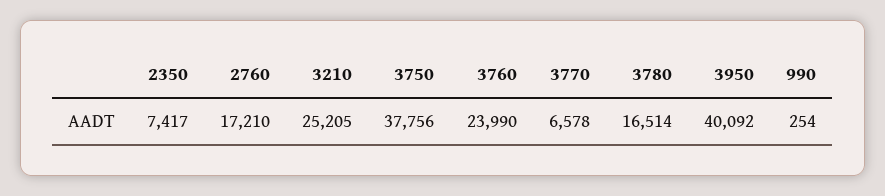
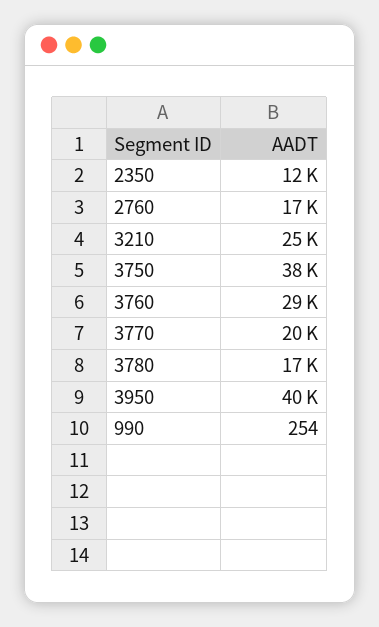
2350: 7417 -> 12000
3760: 23990 -> 29000
3770: 6578 -> 20000

